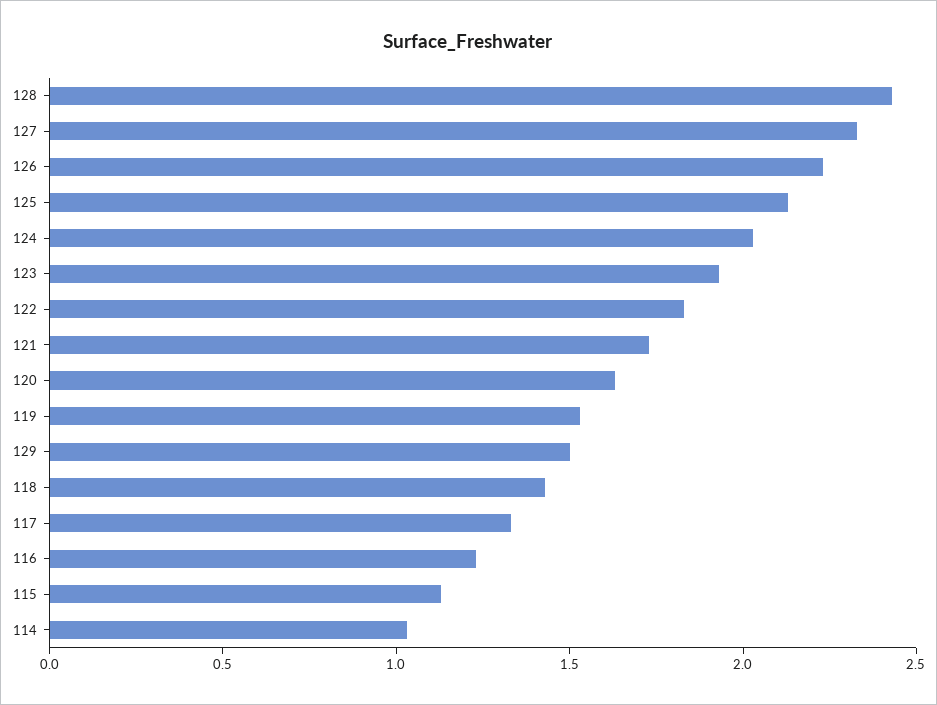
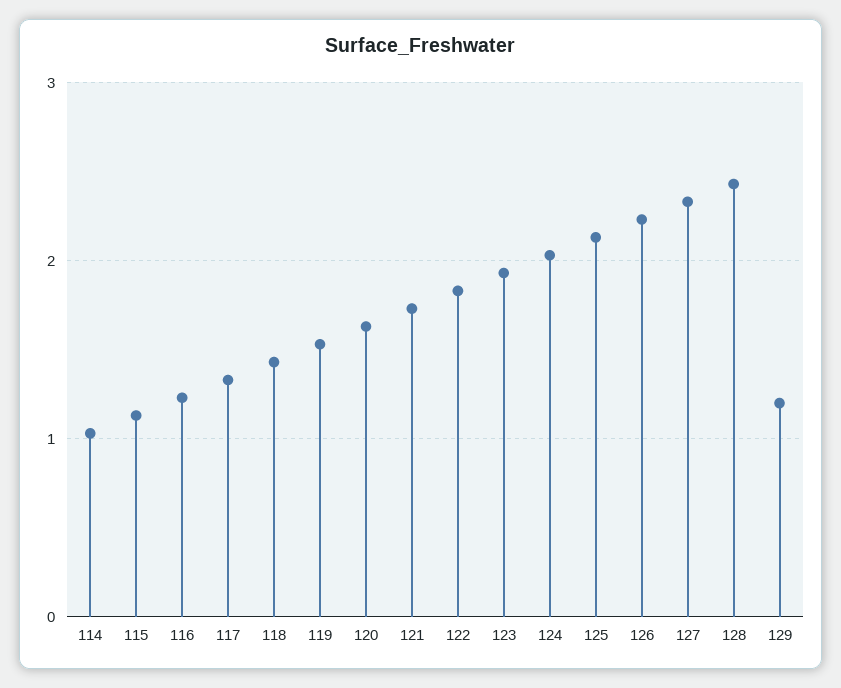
129: 1.5 -> 1.2

